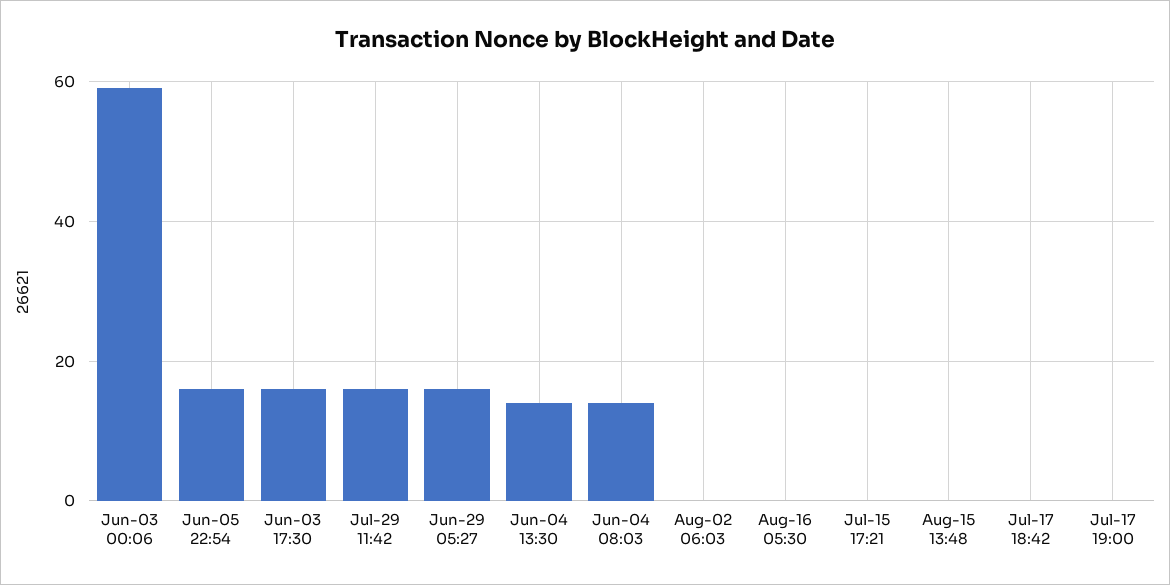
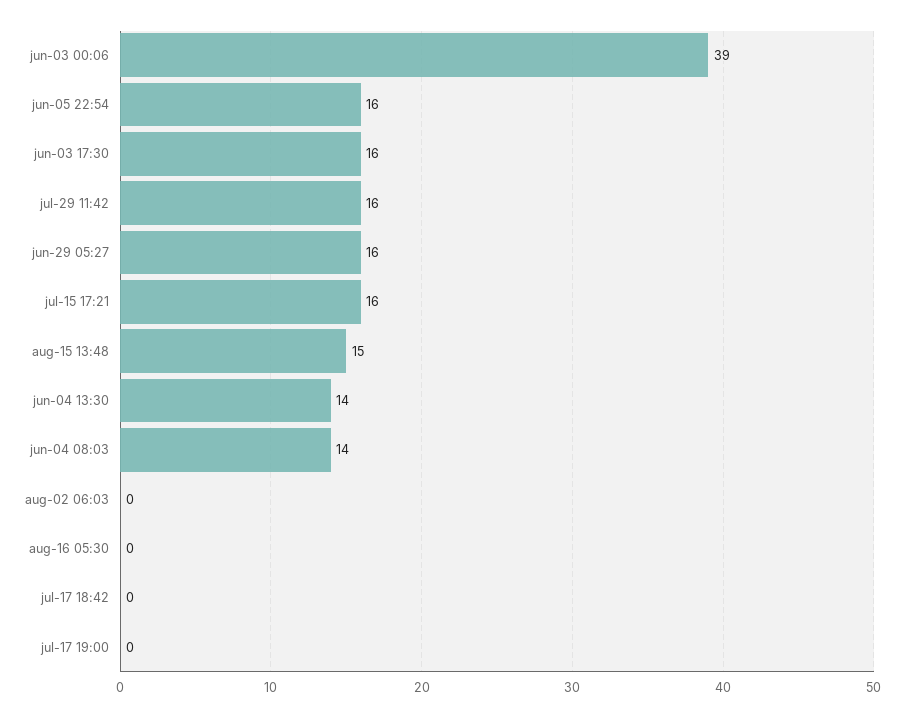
Jun-03 00:06: 60 -> 39
Jul-15 17:21: 0 -> 16
Aug-15 13:48: 0 -> 15

